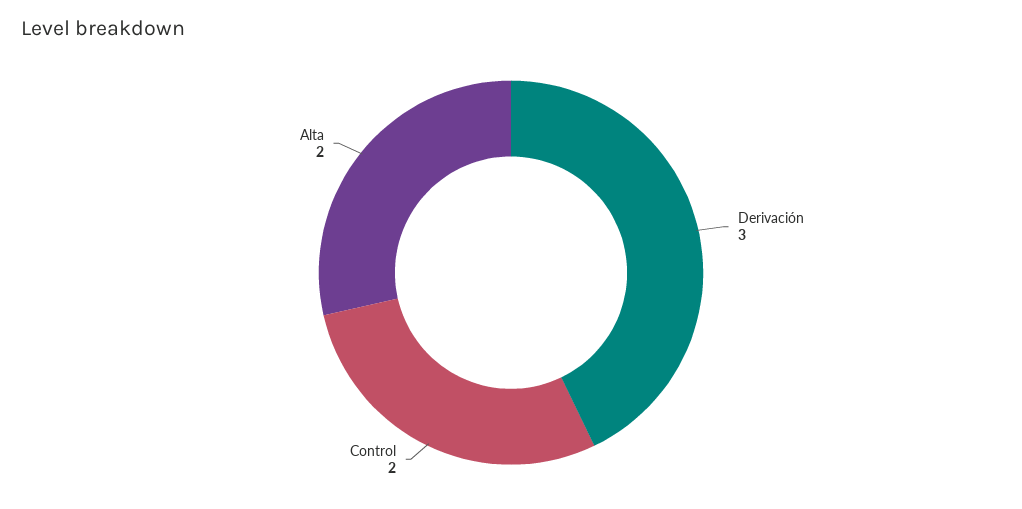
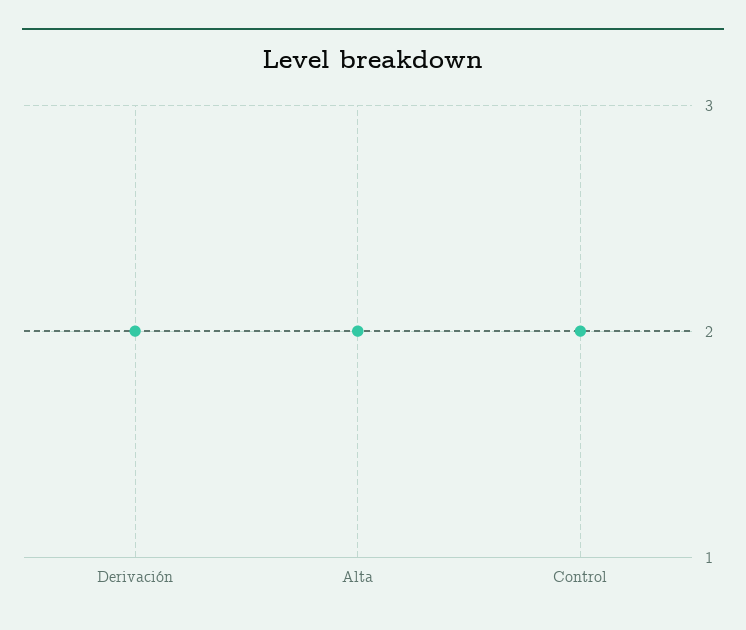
Derivación: 3 -> 2

